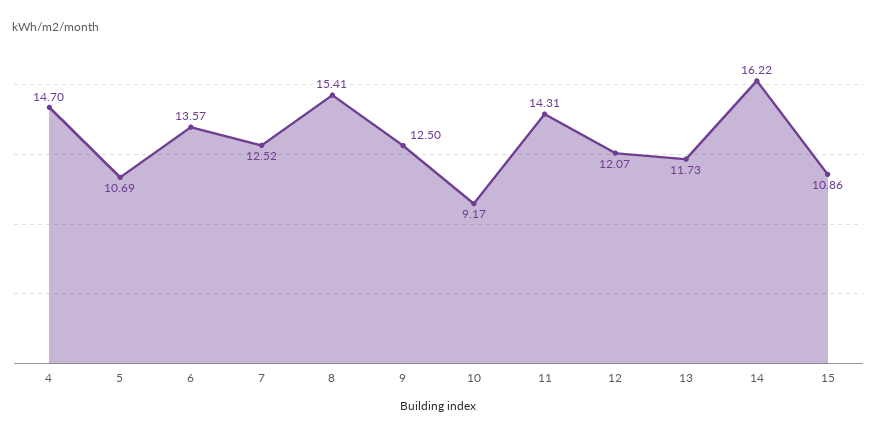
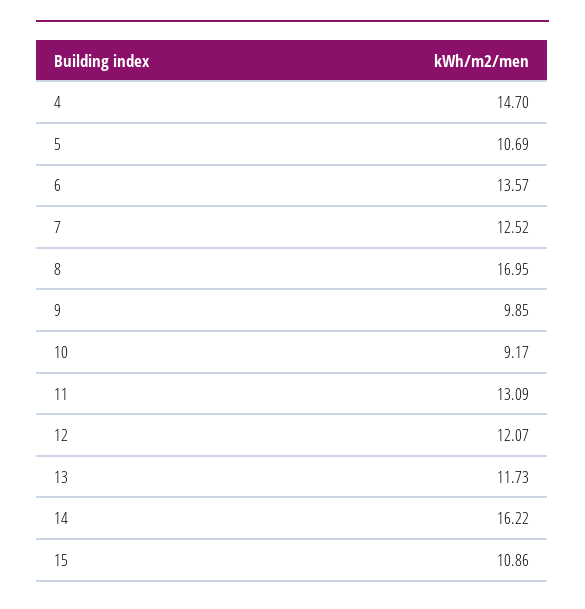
8: 15.41 -> 16.95
9: 12.5 -> 9.85
11: 14.31 -> 13.09

